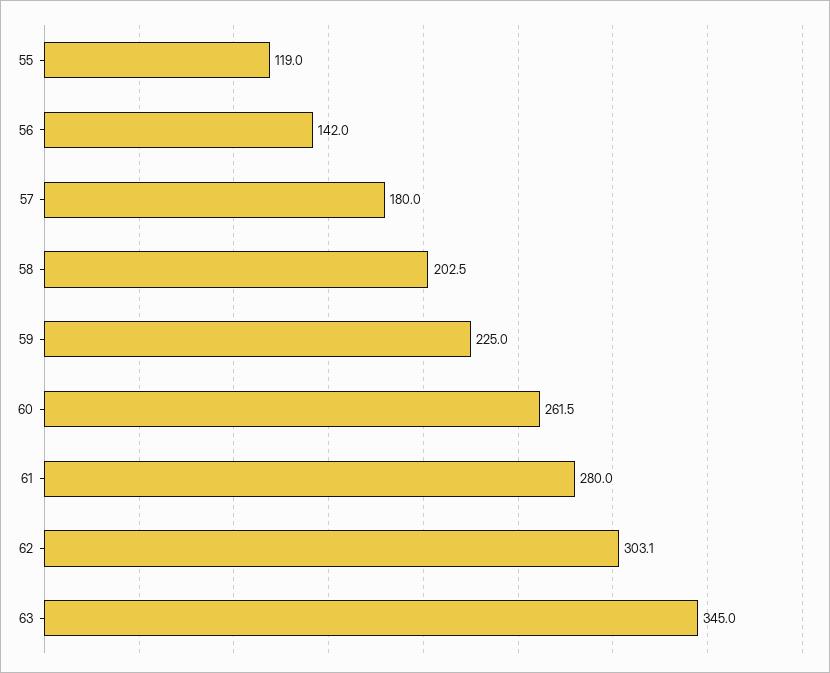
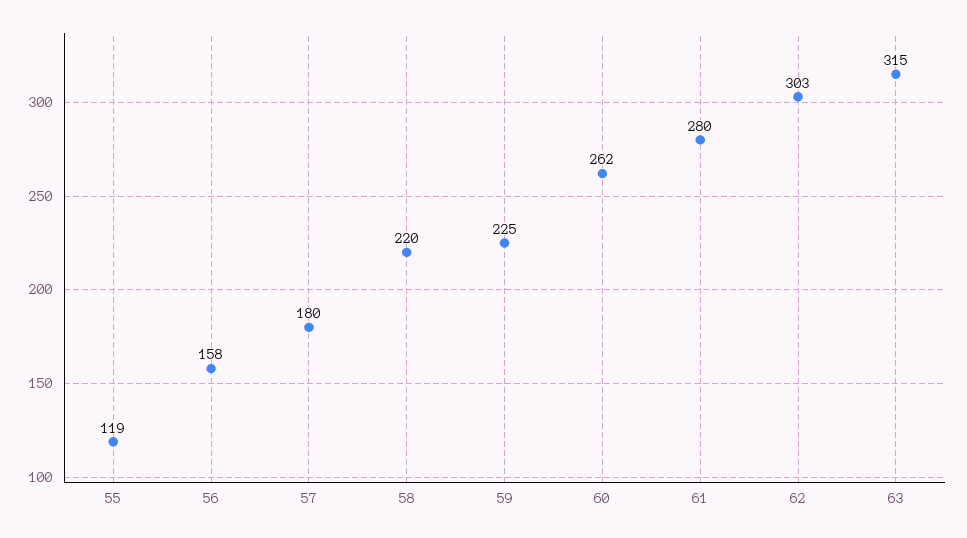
56: 142 -> 158
58: 202.5 -> 220
63: 345 -> 315

